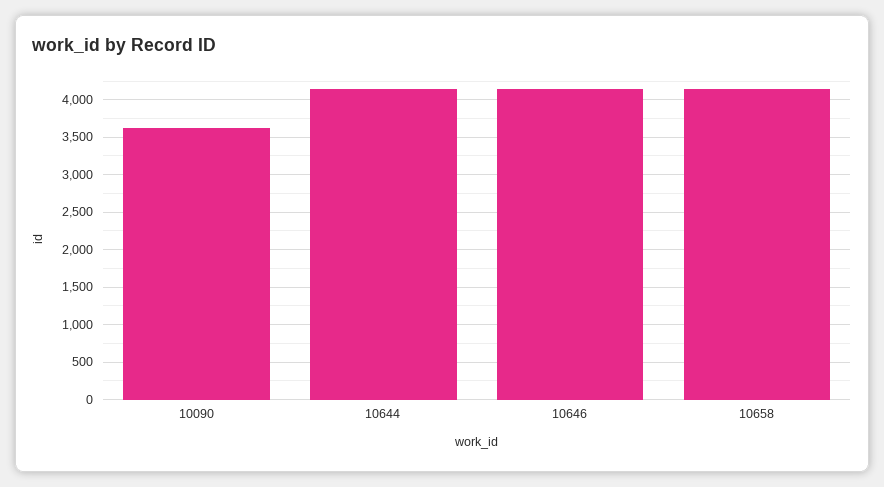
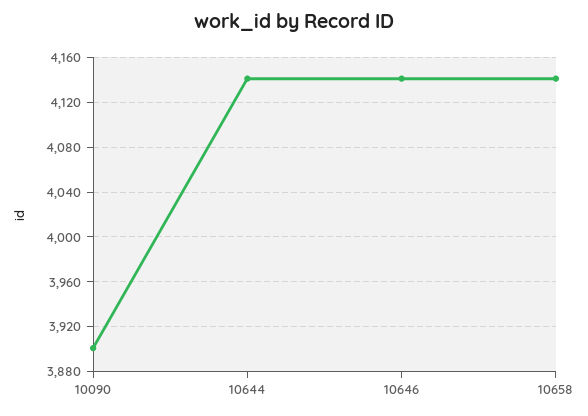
10090: 3600 -> 3900

